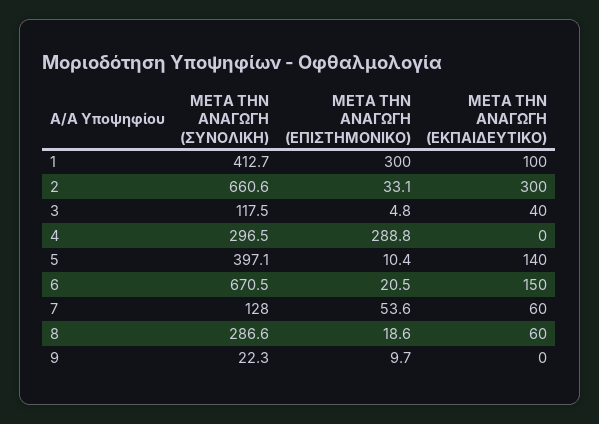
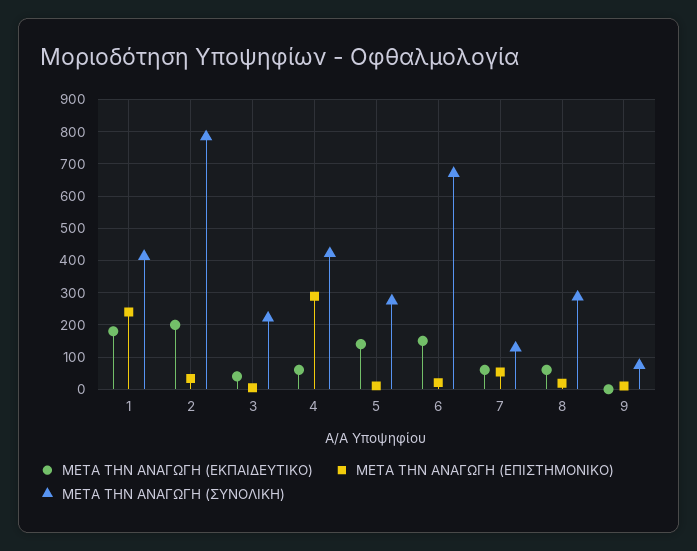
ΜΕΤΑ ΤΗΝ ΑΝΑΓΩΓΗ (ΕΠΙΣΤΗΜΟΝΙΚΟ), 1: 300 -> 240
ΜΕΤΑ ΤΗΝ ΑΝΑΓΩΓΗ (ΕΚΠΑΙΔΕΥΤΙΚΟ), 1: 100 -> 180
ΜΕΤΑ ΤΗΝ ΑΝΑΓΩΓΗ (ΣΥΝΟΛΙΚΗ), 2: 660.6 -> 780
ΜΕΤΑ ΤΗΝ ΑΝΑΓΩΓΗ (ΕΚΠΑΙΔΕΥΤΙΚΟ), 2: 300 -> 200
ΜΕΤΑ ΤΗΝ ΑΝΑΓΩΓΗ (ΣΥΝΟΛΙΚΗ), 3: 117.5 -> 220
ΜΕΤΑ ΤΗΝ ΑΝΑΓΩΓΗ (ΣΥΝΟΛΙΚΗ), 4: 296.5 -> 420
ΜΕΤΑ ΤΗΝ ΑΝΑΓΩΓΗ (ΕΚΠΑΙΔΕΥΤΙΚΟ), 4: 0 -> 60
ΜΕΤΑ ΤΗΝ ΑΝΑΓΩΓΗ (ΣΥΝΟΛΙΚΗ), 5: 397.1 -> 280
ΜΕΤΑ ΤΗΝ ΑΝΑΓΩΓΗ (ΣΥΝΟΛΙΚΗ), 9: 22.3 -> 80

